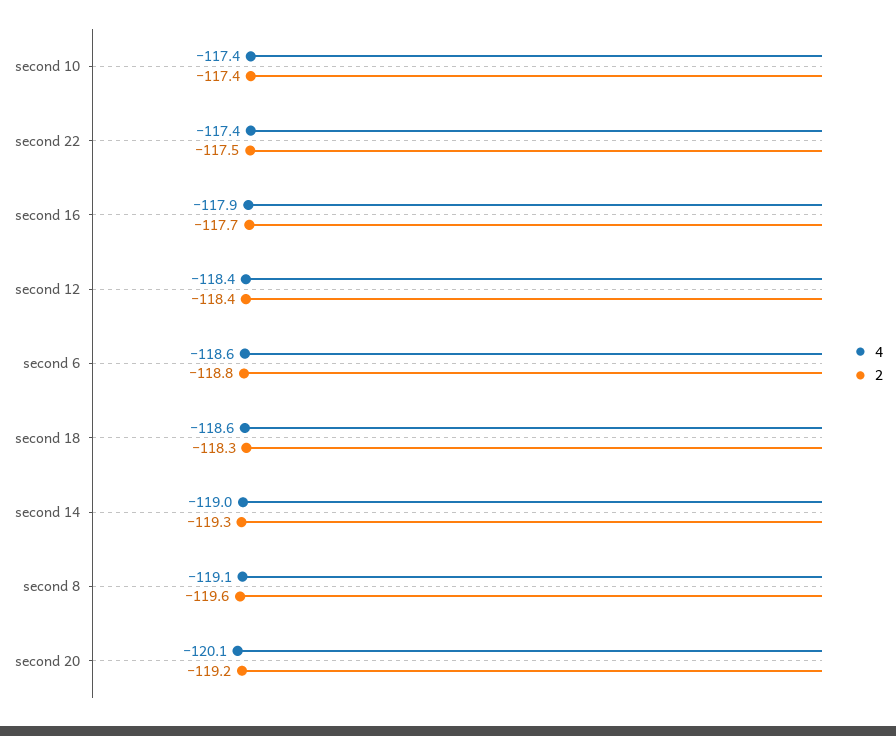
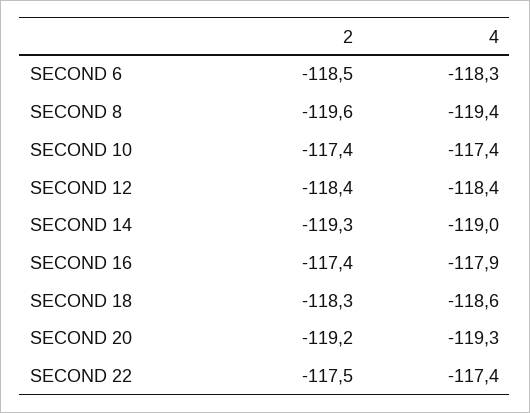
2, second 16: -117.7 -> -117.4
4, second 6: -118.6 -> -118.3
2, second 6: -118.8 -> -118.5
4, second 8: -119.1 -> -119.4
4, second 20: -120.1 -> -119.3

